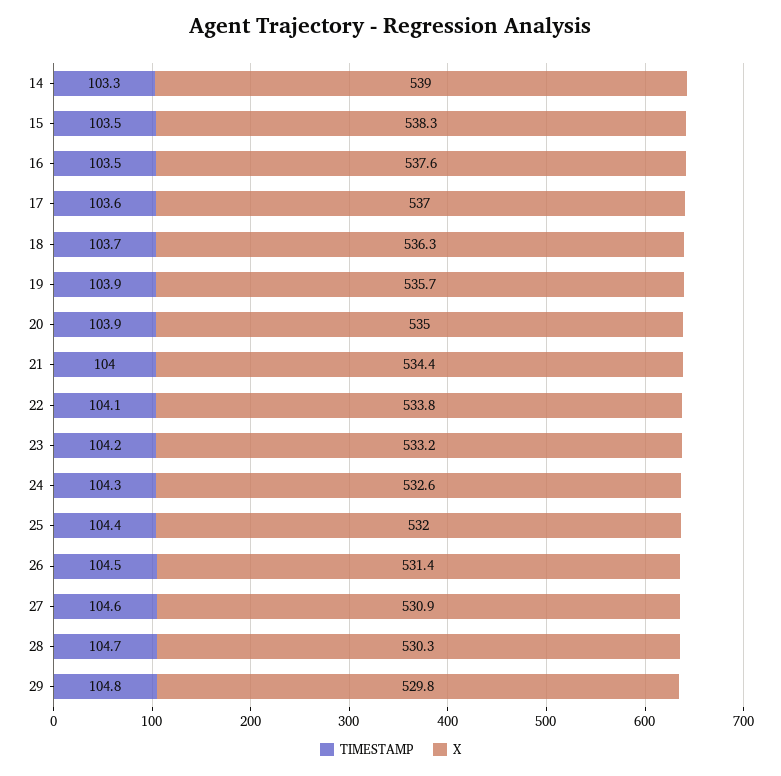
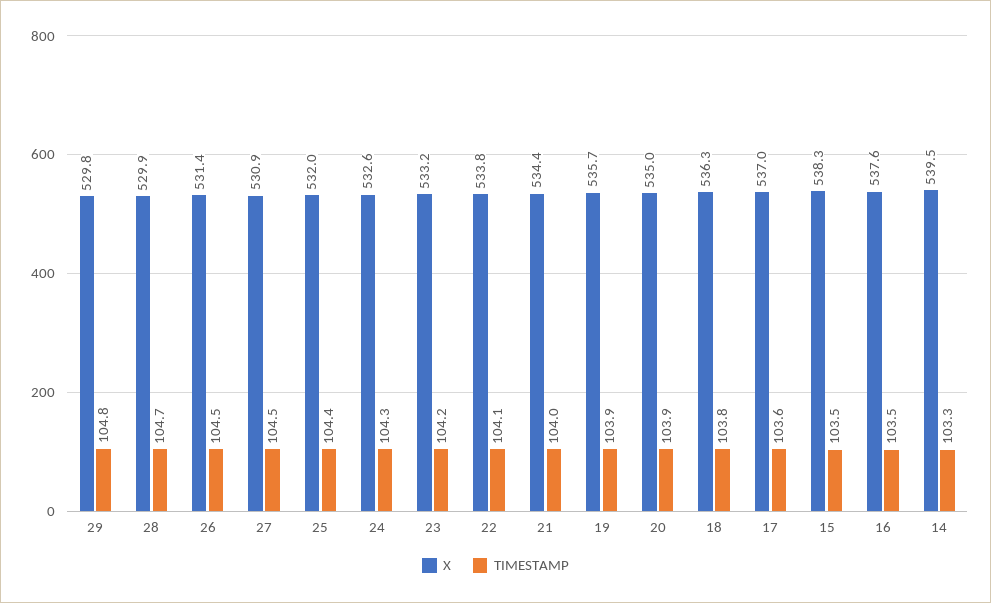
X, 14: 539 -> 539.5
TIMESTAMP, 18: 103.7 -> 103.8
TIMESTAMP, 27: 104.6 -> 104.5
X, 28: 530.3 -> 529.9

